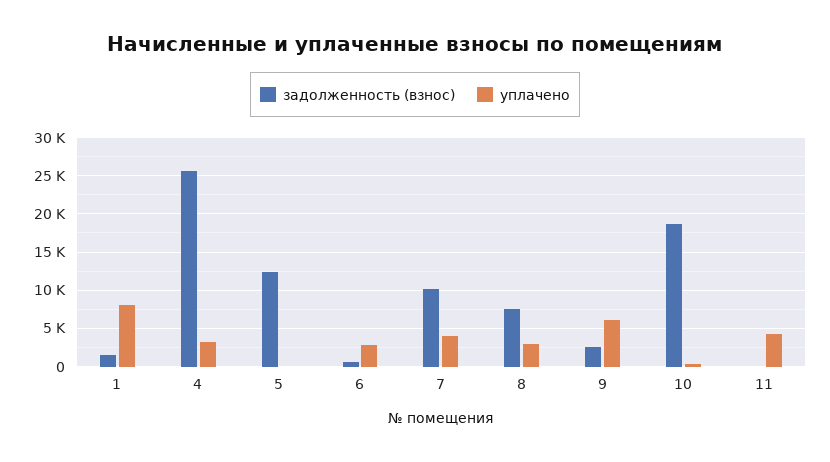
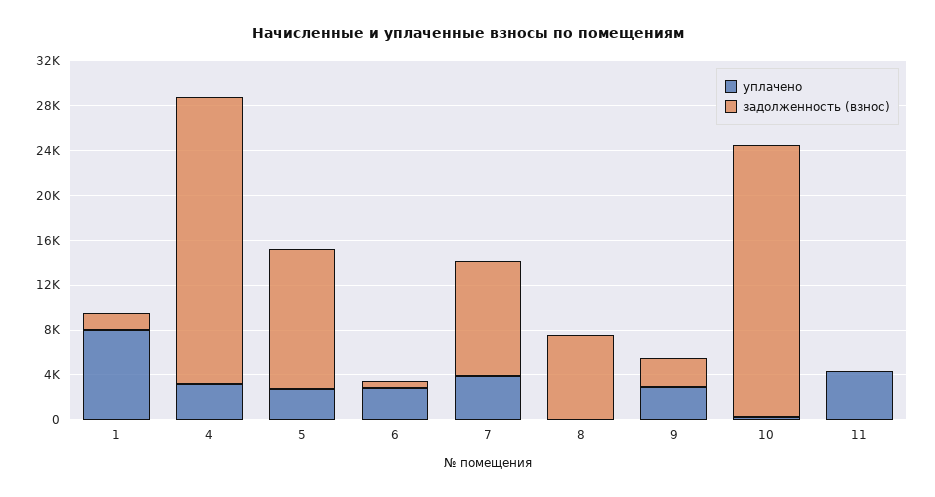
уплачено, 5: 0 -> 3000
уплачено, 8: 3000 -> 0
уплачено, 9: 6000 -> 3000
задолженность (взнос), 10: 19000 -> 24000

